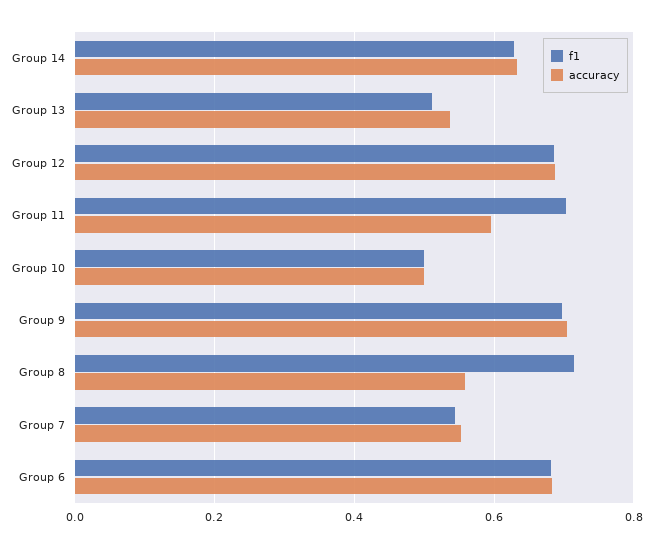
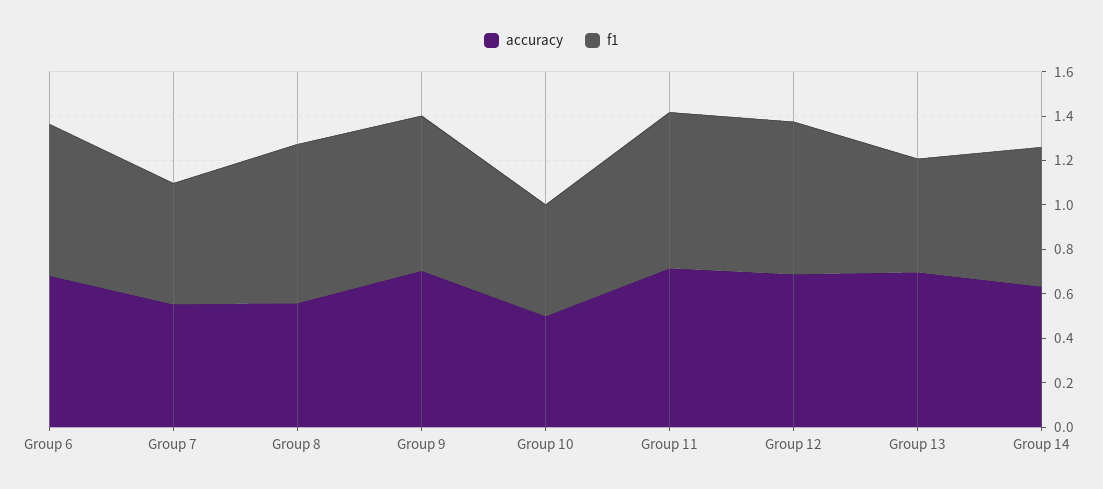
accuracy, Group 13: 0.54 -> 0.7
accuracy, Group 11: 0.6 -> 0.7

